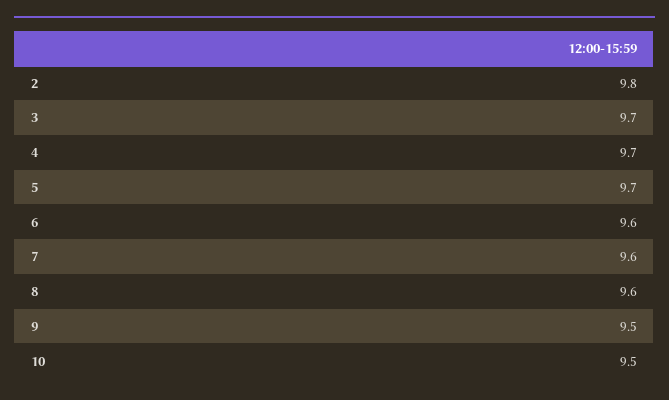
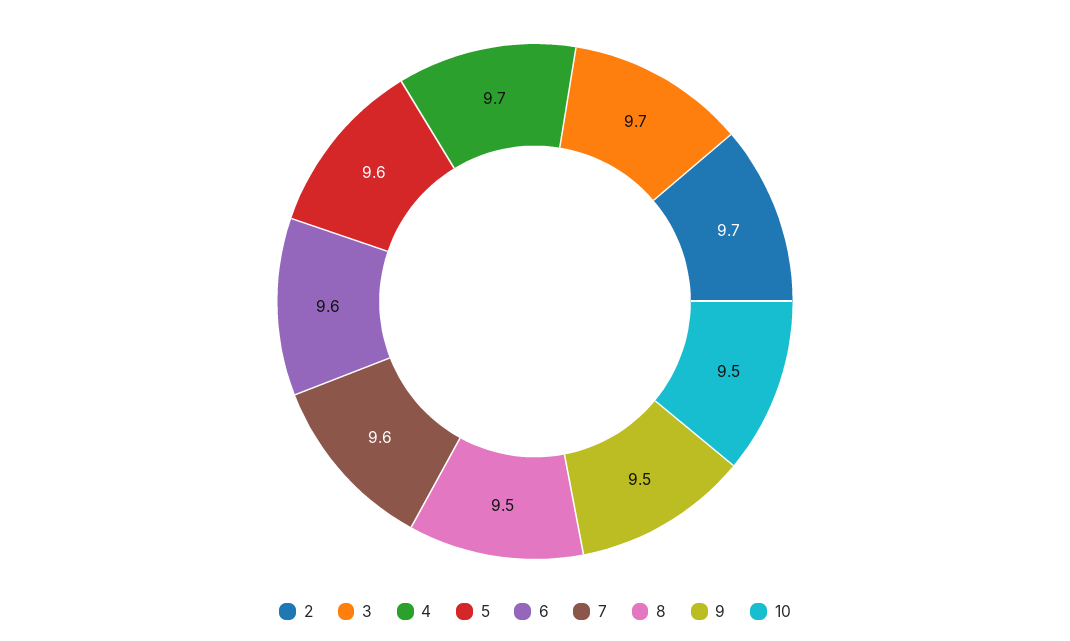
2: 9.8 -> 9.7
5: 9.7 -> 9.6
8: 9.6 -> 9.5

